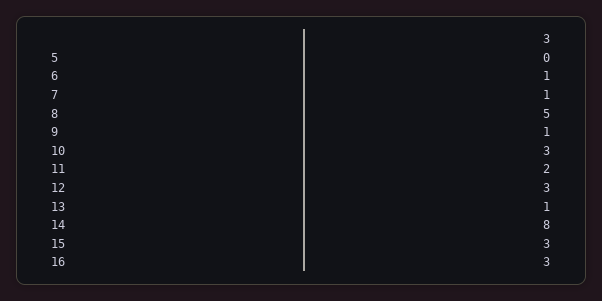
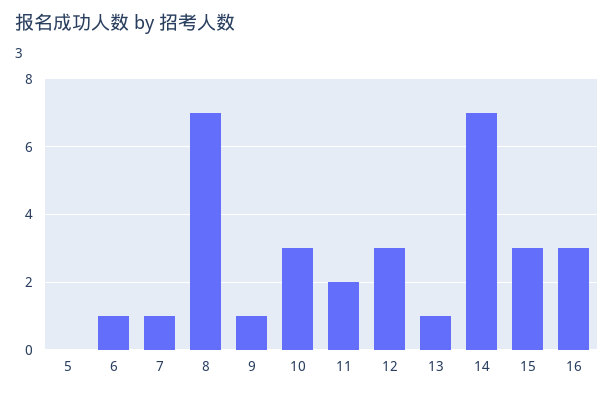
8: 5 -> 7
14: 8 -> 7

